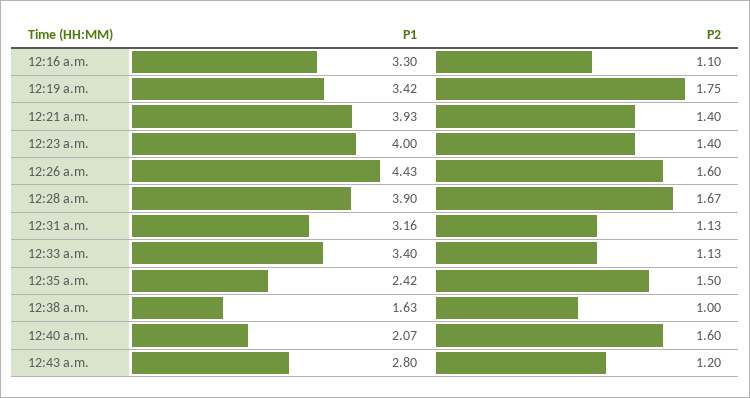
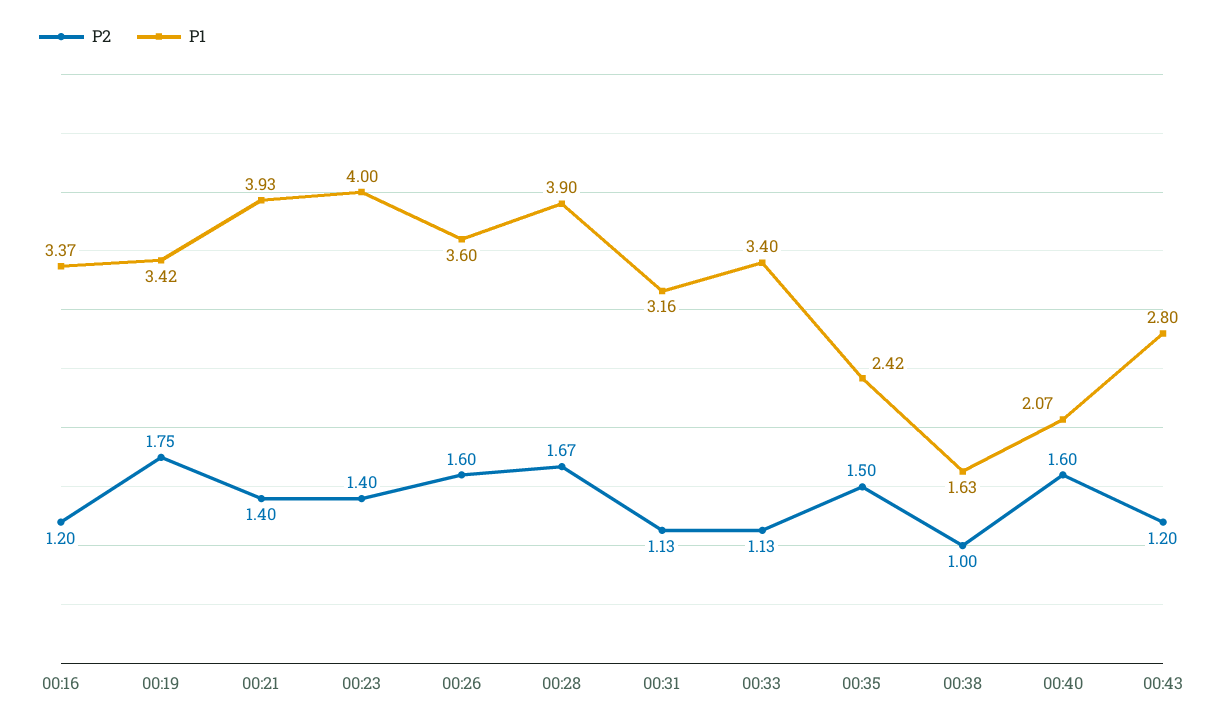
P1, 12:16 a.m.: 3.3 -> 3.37
P2, 12:16 a.m.: 1.1 -> 1.2
P1, 12:26 a.m.: 4.43 -> 3.6

